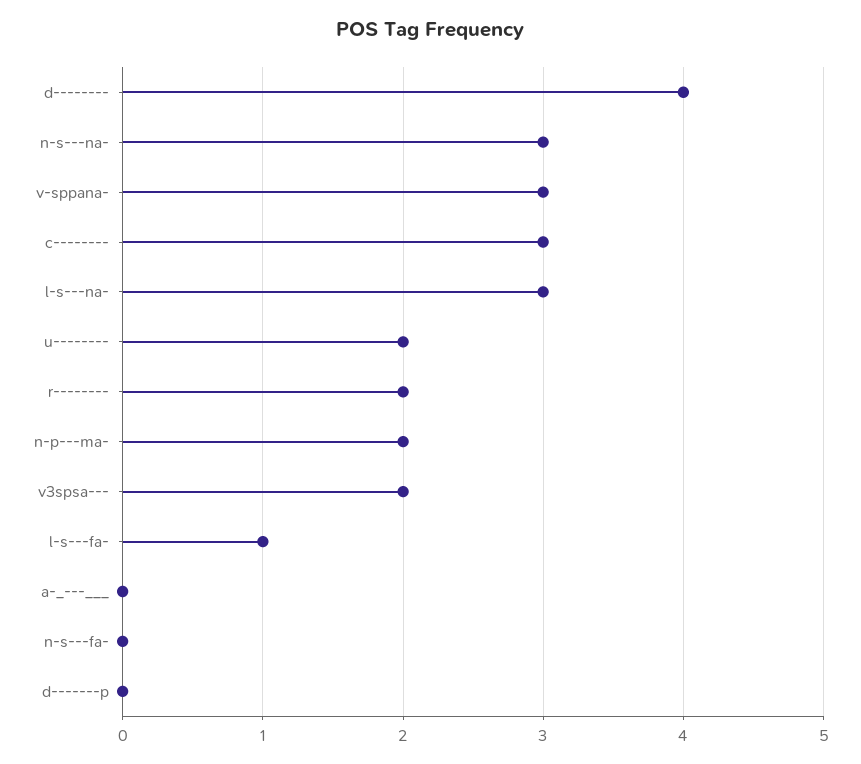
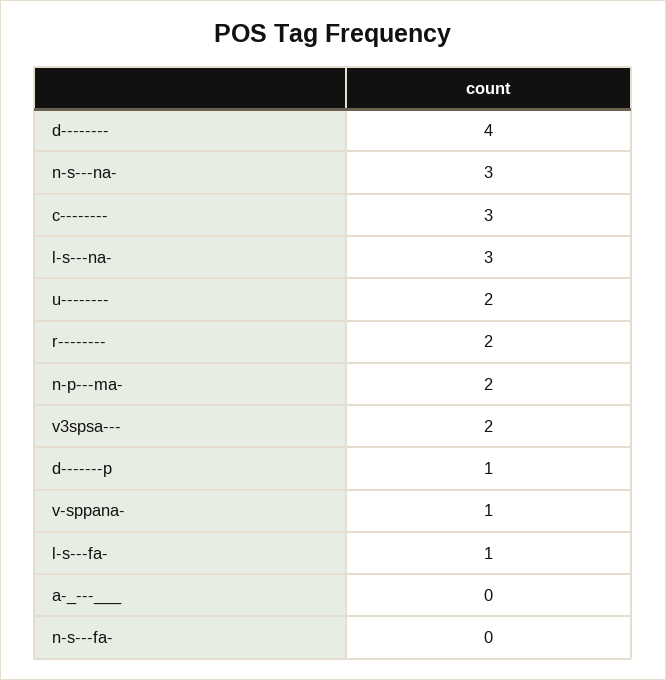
v-sppana-: 3 -> 1
d-------p: 0 -> 1

